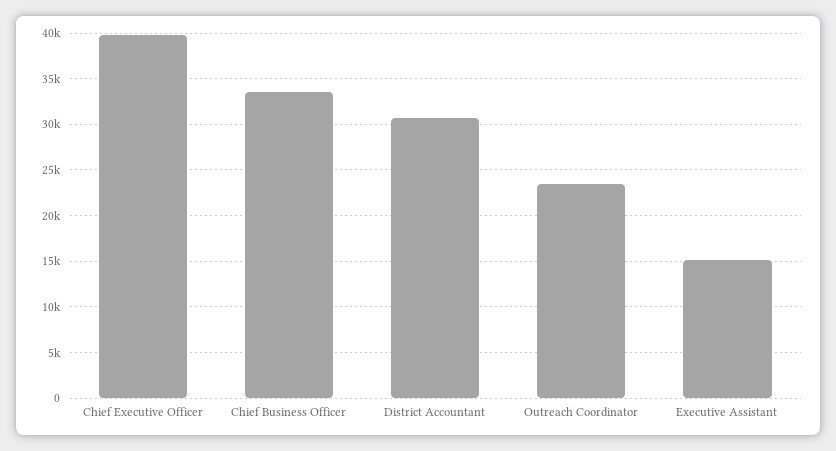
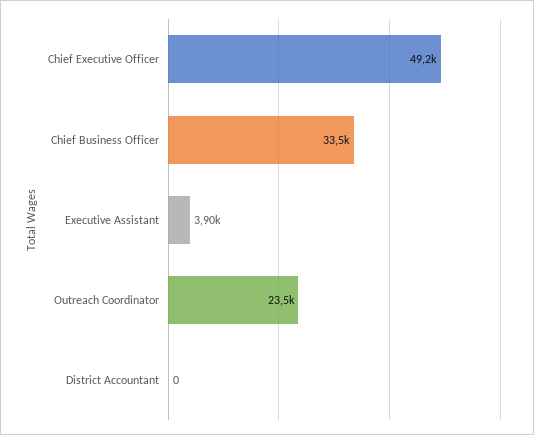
Chief Executive Officer: 40000 -> 49200
District Accountant: 31000 -> 0
Executive Assistant: 15000 -> 3900

